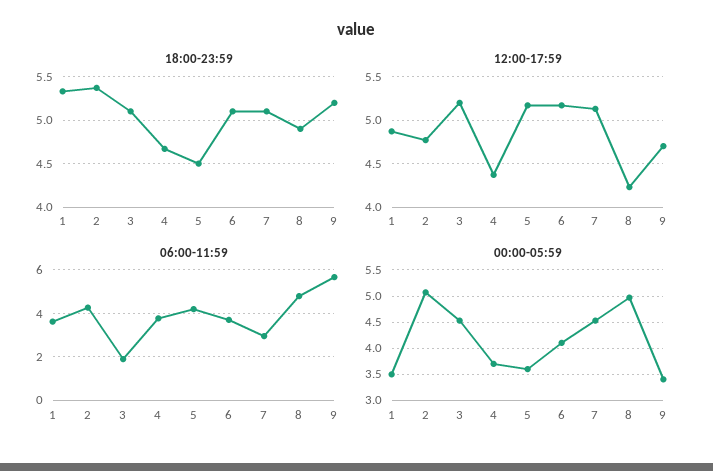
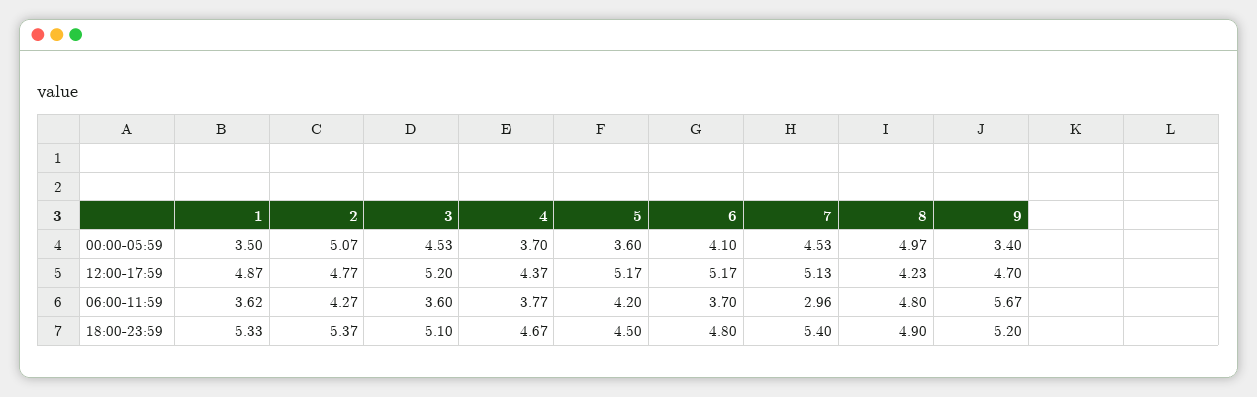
18:00-23:59, 6: 5.1 -> 4.8
18:00-23:59, 7: 5.1 -> 5.4
06:00-11:59, 3: 2 -> 3.6

